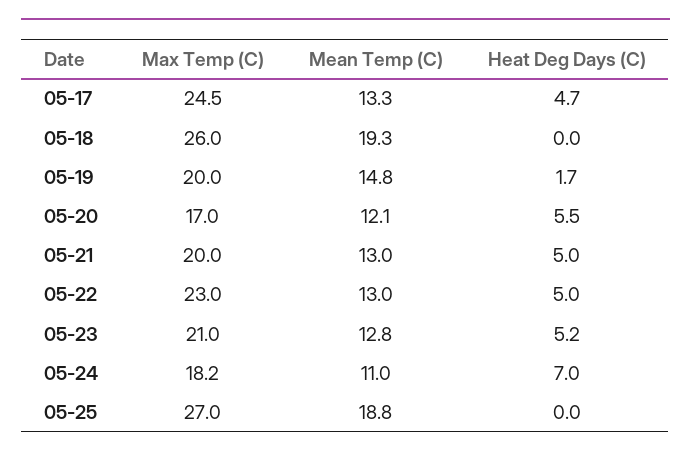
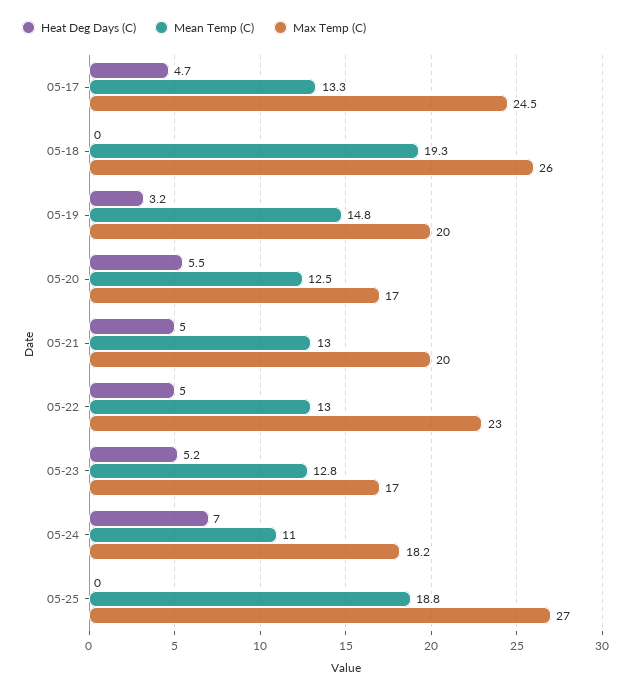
Heat Deg Days (C), 05-19: 1.7 -> 3.2
Mean Temp (C), 05-20: 12.1 -> 12.5
Max Temp (C), 05-23: 21 -> 17

